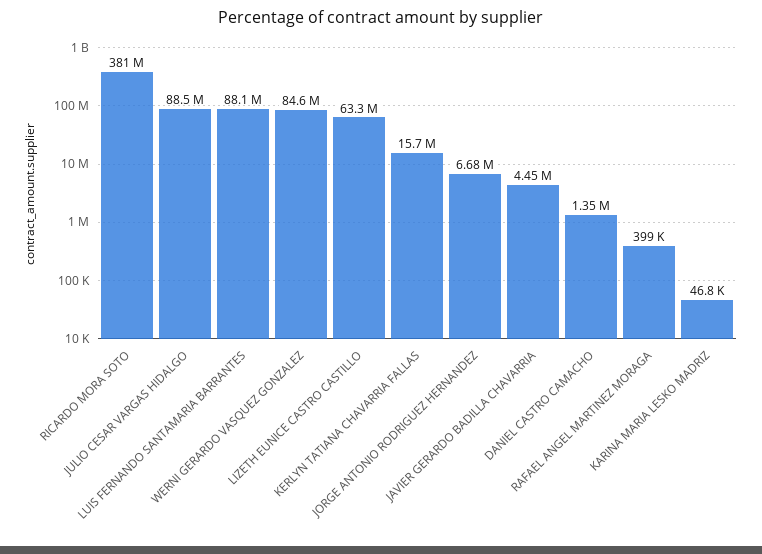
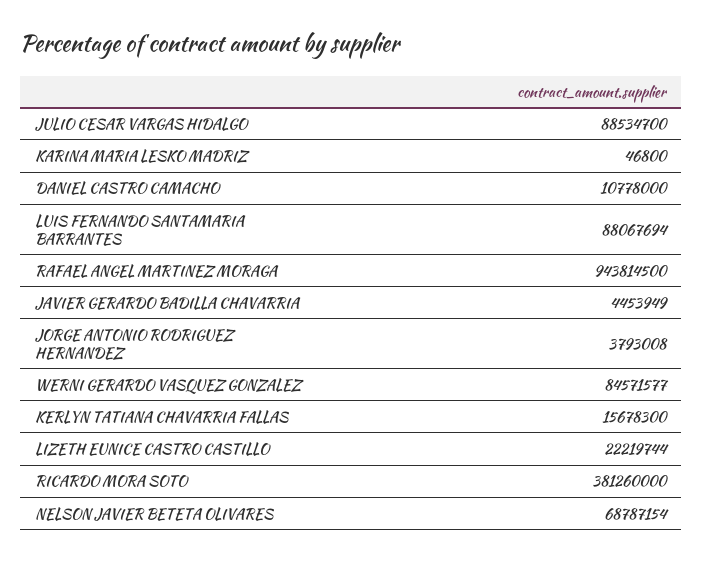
LIZETH EUNICE CASTRO CASTILLO: 63300000 -> 22219744
JORGE ANTONIO RODRIGUEZ HERNANDEZ: 6680000 -> 3793008
DANIEL CASTRO CAMACHO: 1350000 -> 10778000
RAFAEL ANGEL MARTINEZ MORAGA: 399000 -> 943814500
NELSON JAVIER BETETA OLIVARES: none -> 68787154

